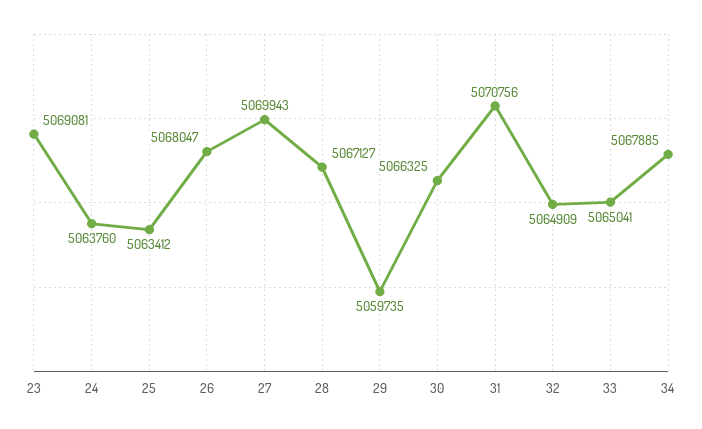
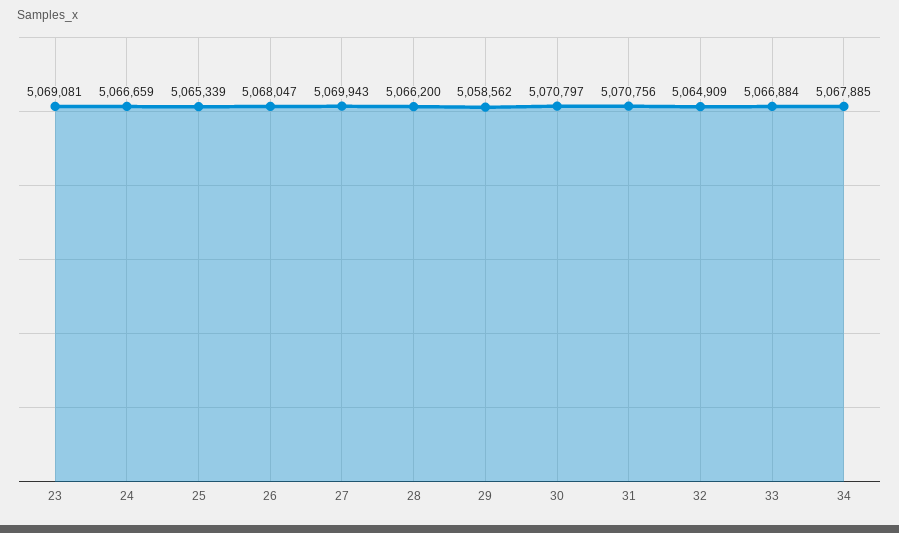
24: 5063760 -> 5066659
25: 5063412 -> 5065339
28: 5067127 -> 5066200
29: 5059735 -> 5058562
30: 5066325 -> 5070797
33: 5065041 -> 5066884

